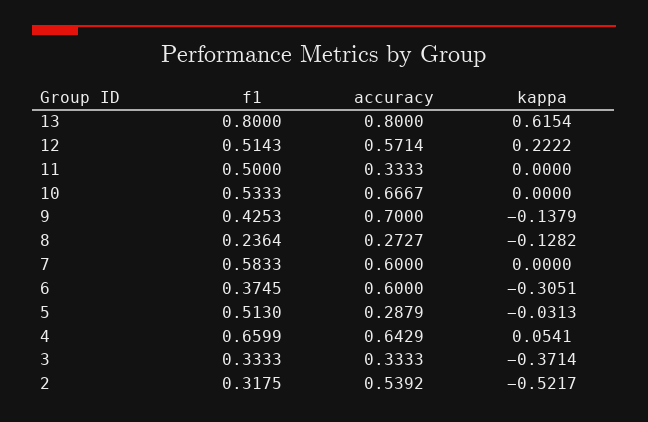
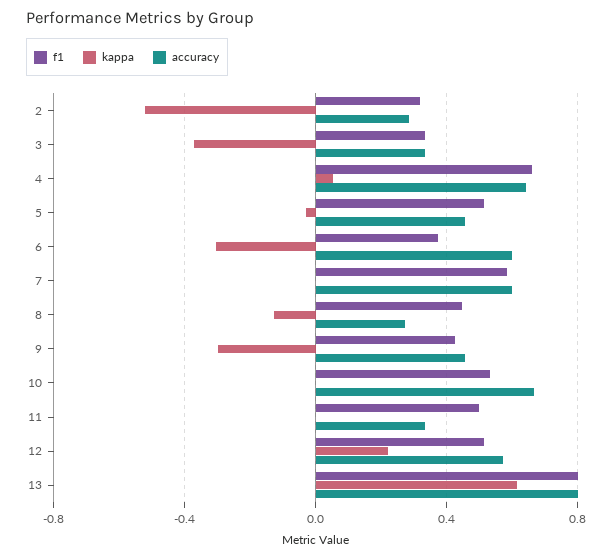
accuracy, 9: 0.7 -> 0.45
kappa, 9: -0.1379 -> -0.3
f1, 8: 0.2364 -> 0.45
accuracy, 5: 0.2879 -> 0.45
accuracy, 2: 0.5392 -> 0.3

